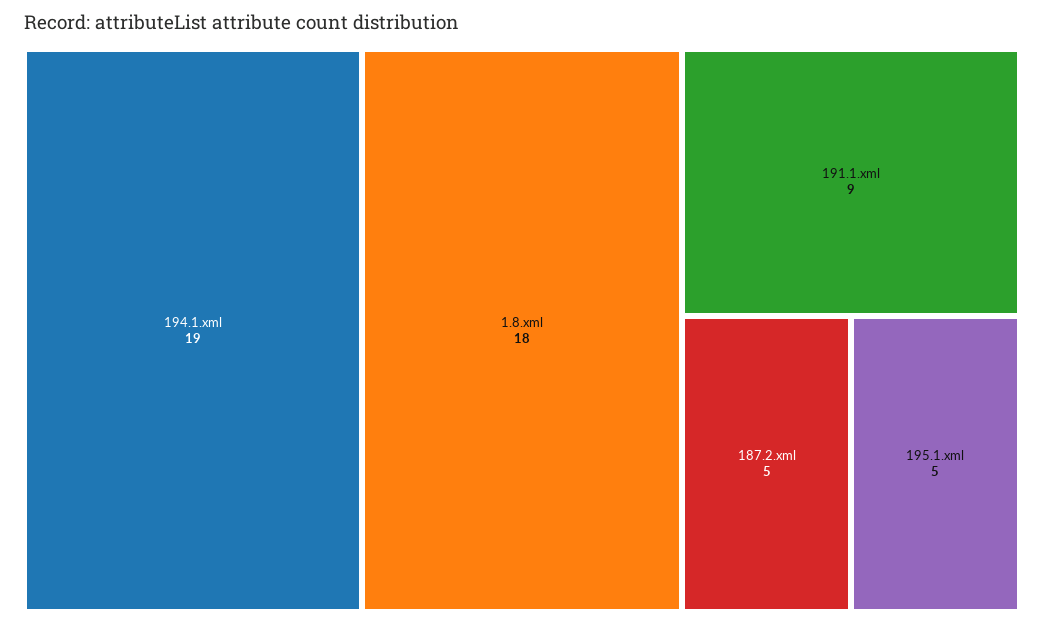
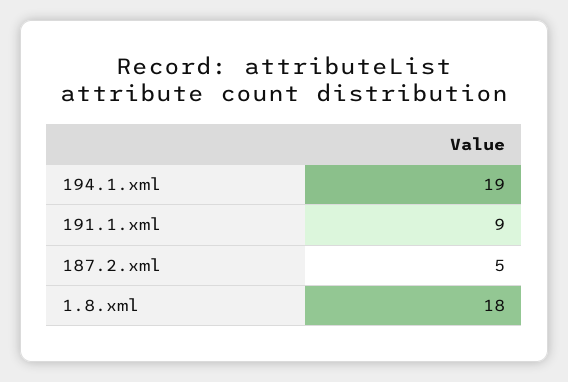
195.1.xml: 5 -> none

